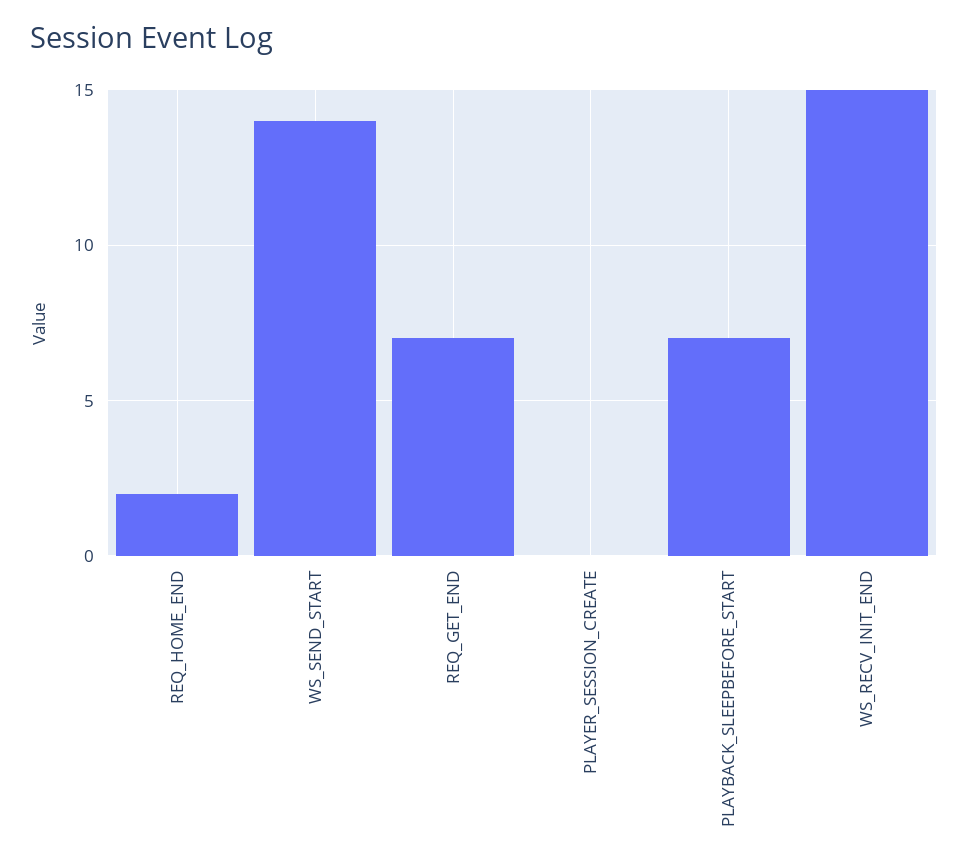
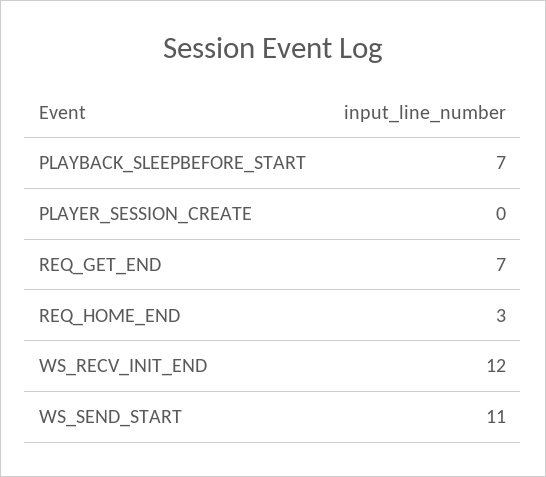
REQ_HOME_END: 2 -> 3
WS_SEND_START: 14 -> 11
WS_RECV_INIT_END: 15 -> 12

